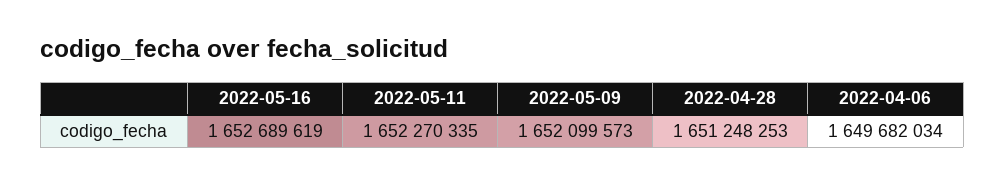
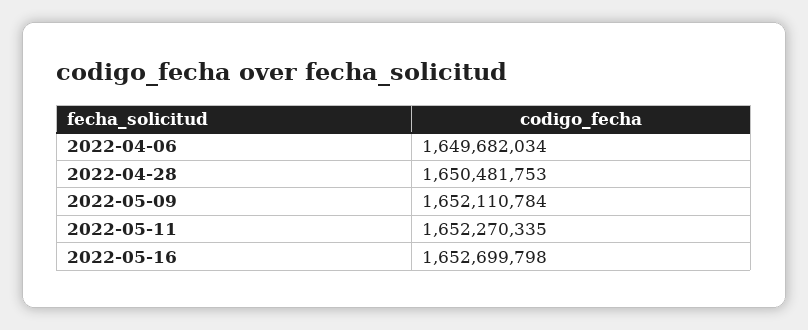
2022-05-16: 1652689619 -> 1652699798
2022-05-09: 1652099573 -> 1652110784
2022-04-28: 1651248253 -> 1650481753

